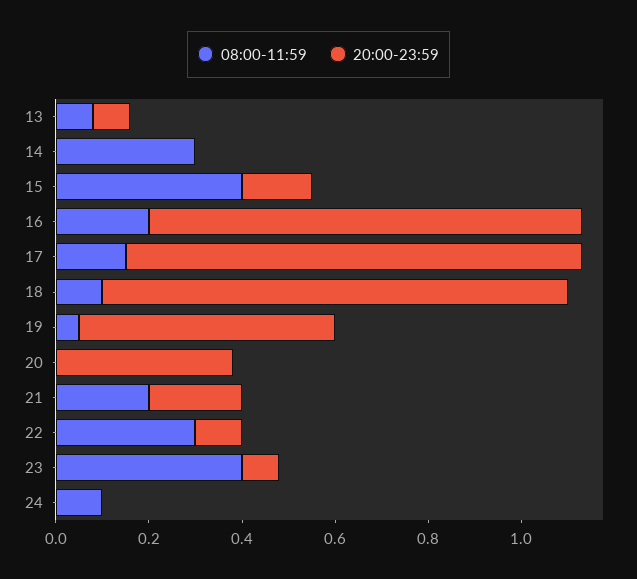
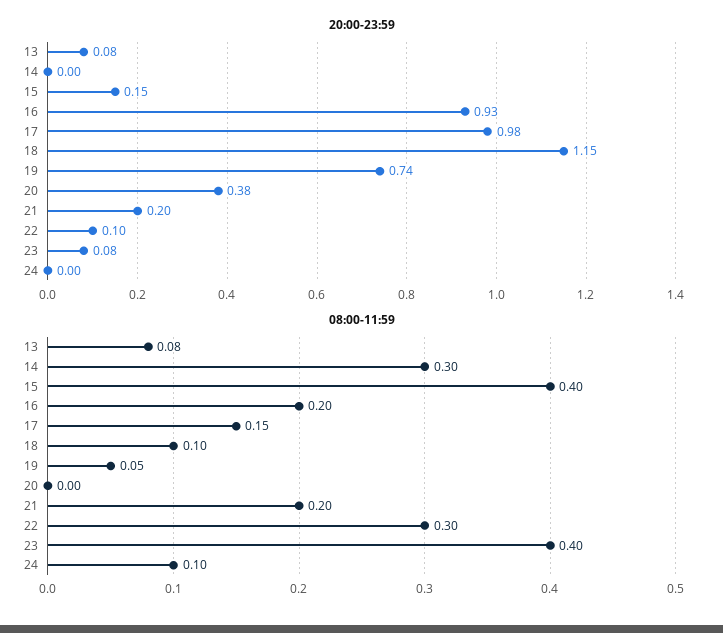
20:00-23:59, 18: 1 -> 1.15
20:00-23:59, 19: 0.55 -> 0.74

